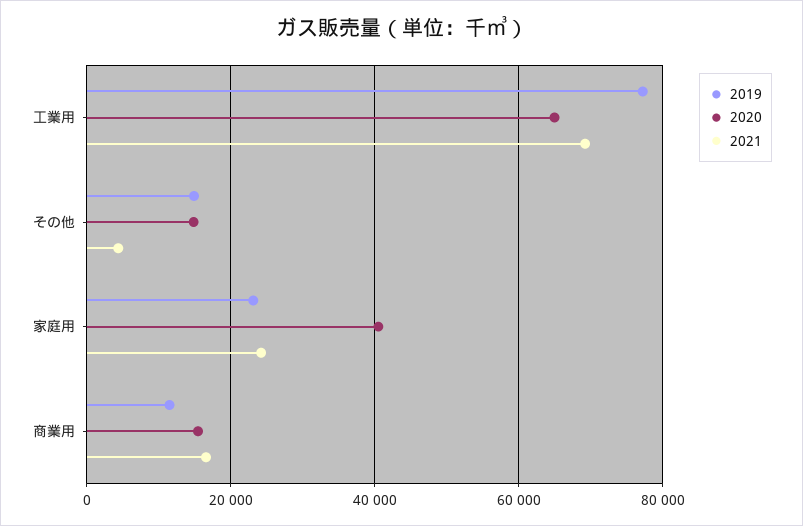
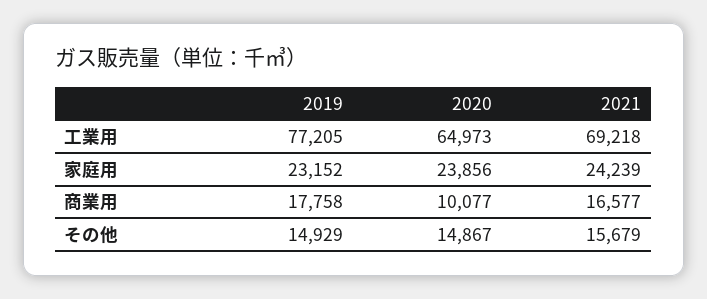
2021, その他: 4000 -> 15679
2020, 家庭用: 40000 -> 23856
2019, 商業用: 12000 -> 17758
2020, 商業用: 16000 -> 10077

